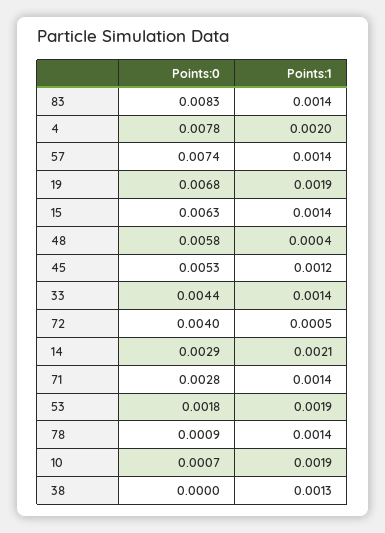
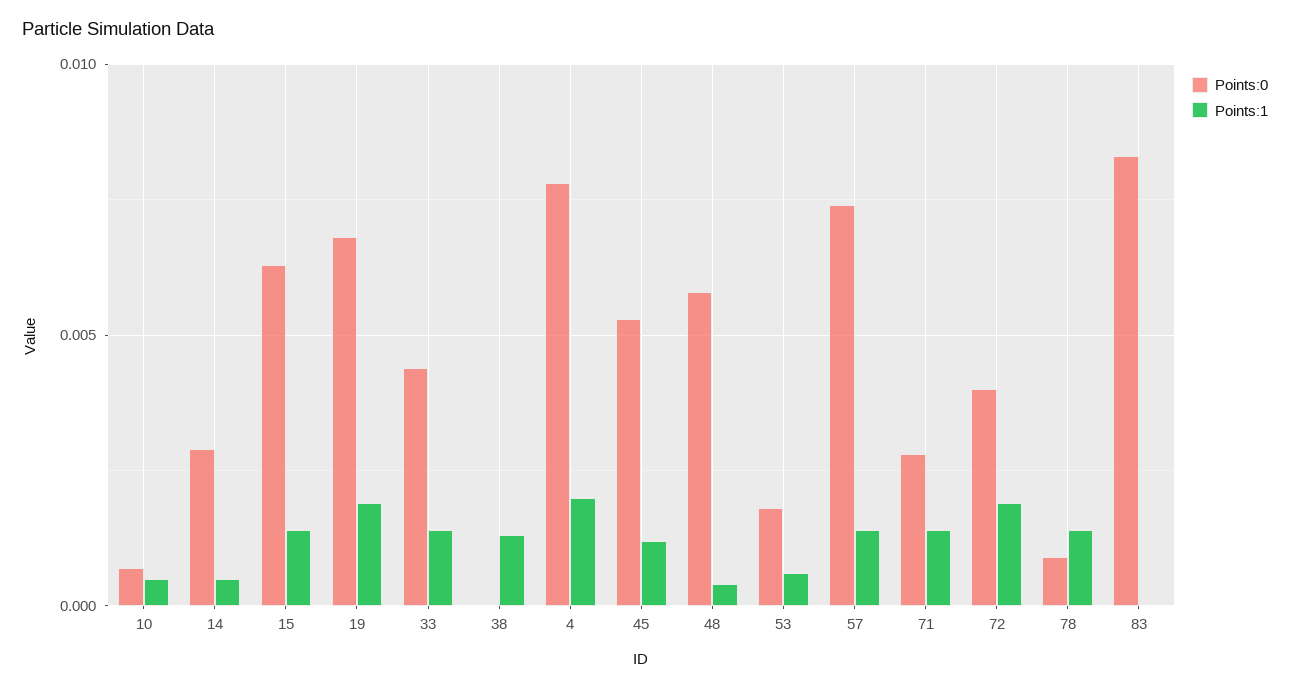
Points:1, 83: 0.0014 -> 0
Points:1, 72: 0.0005 -> 0.002
Points:1, 14: 0.0021 -> 0.0005
Points:1, 53: 0.0019 -> 0.0005
Points:1, 10: 0.0019 -> 0.0005

